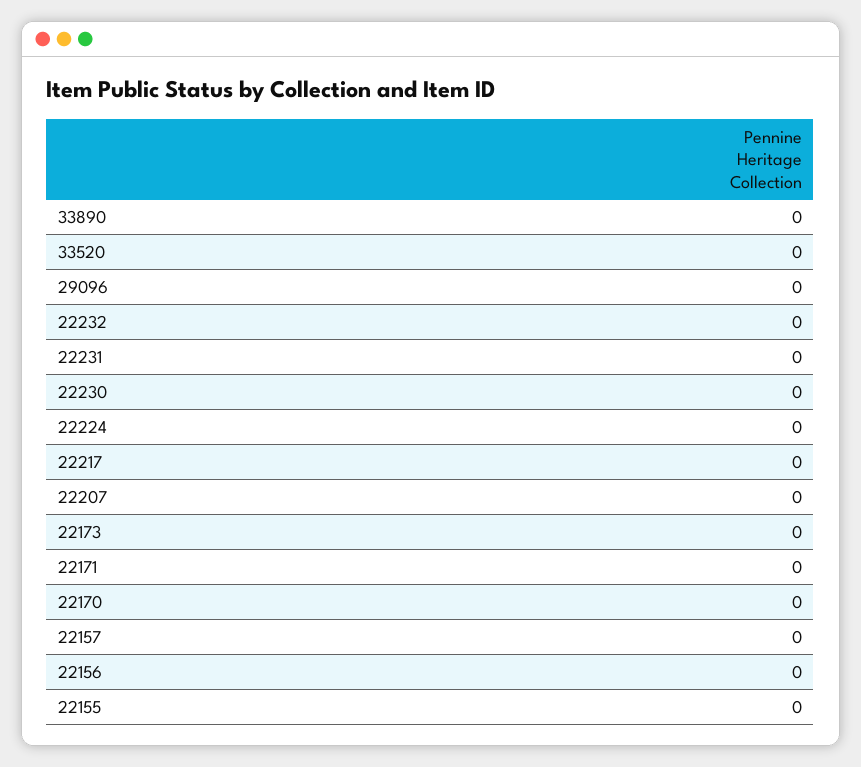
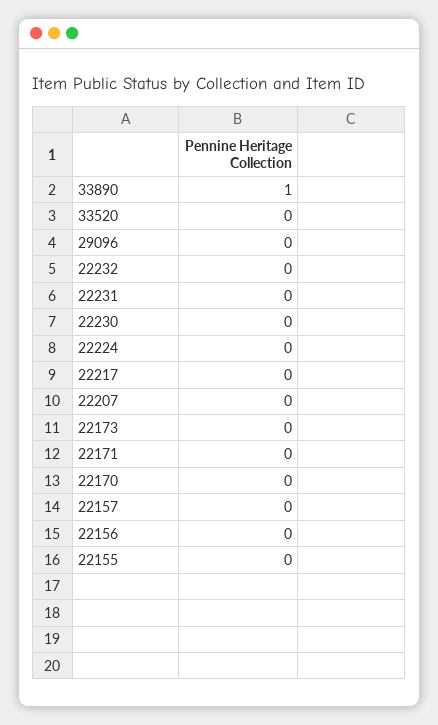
33890: 0 -> 1

